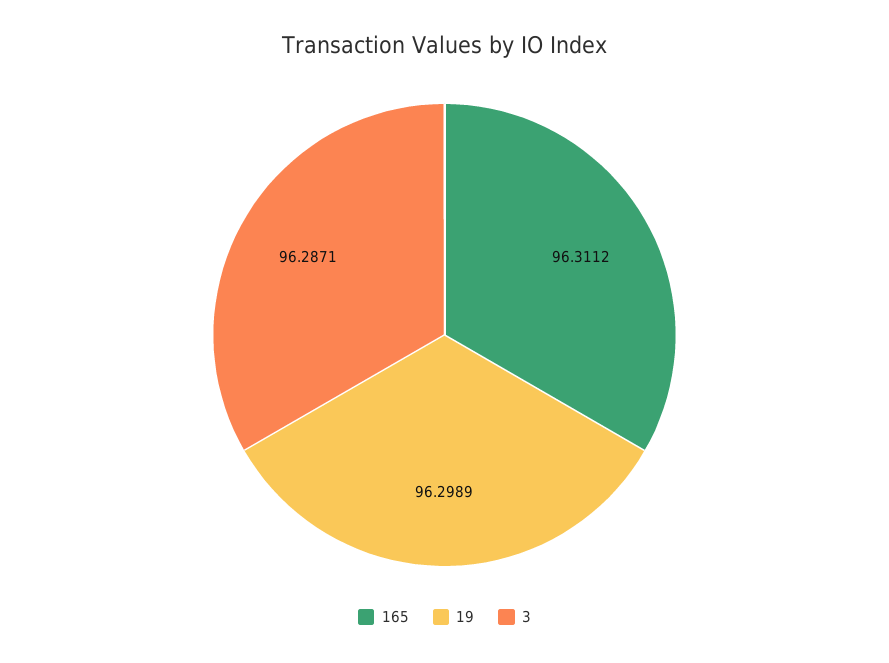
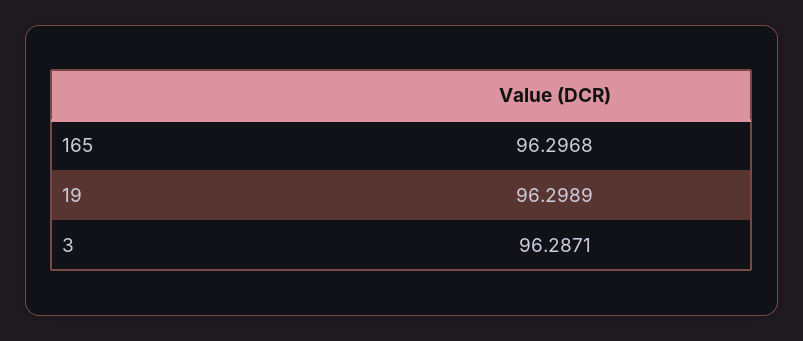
165: 96.3112 -> 96.2968

